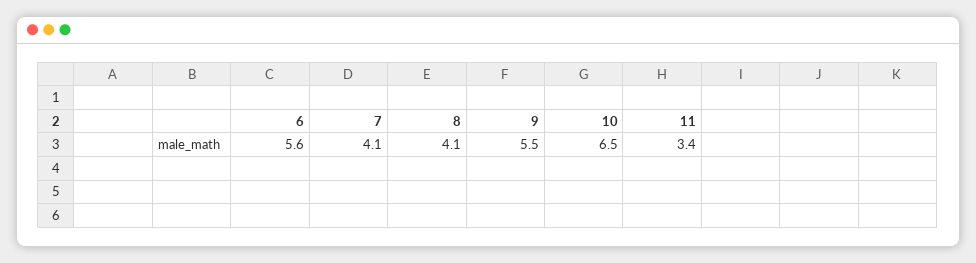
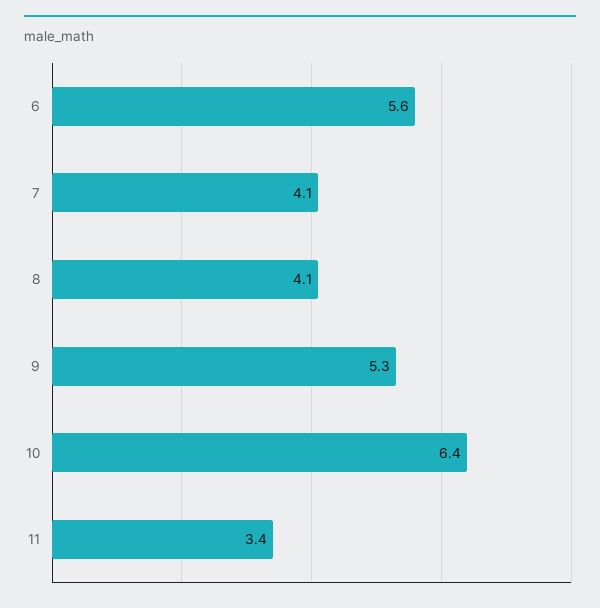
9: 5.5 -> 5.3
10: 6.5 -> 6.4

